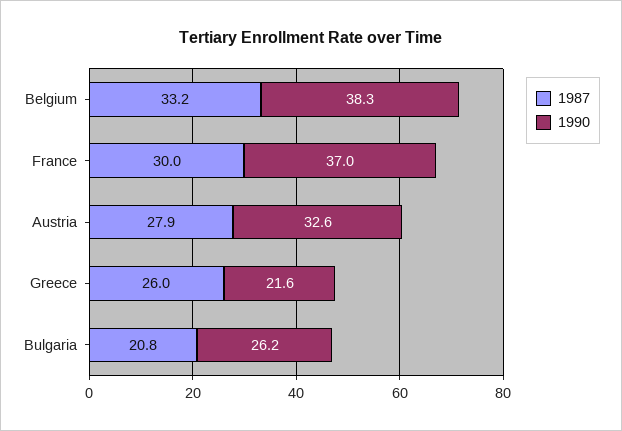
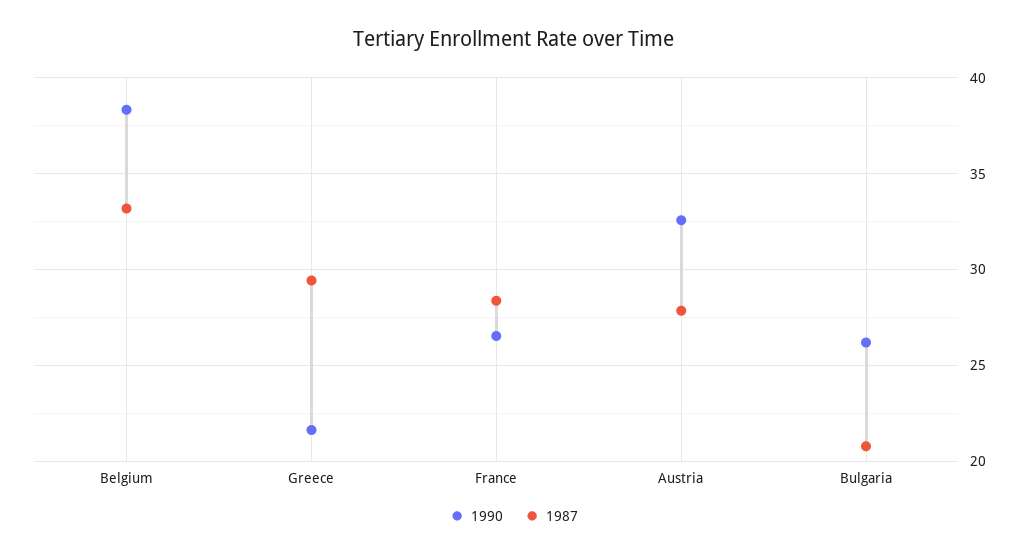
1987, France: 30 -> 28.5
1990, France: 37 -> 26.5
1987, Greece: 26 -> 29.5

